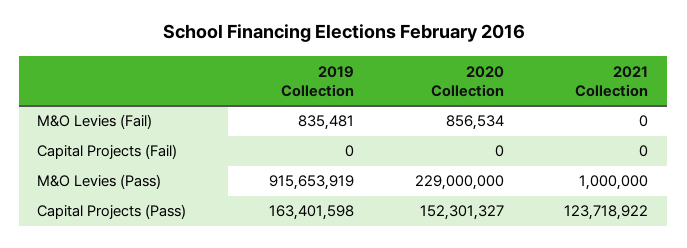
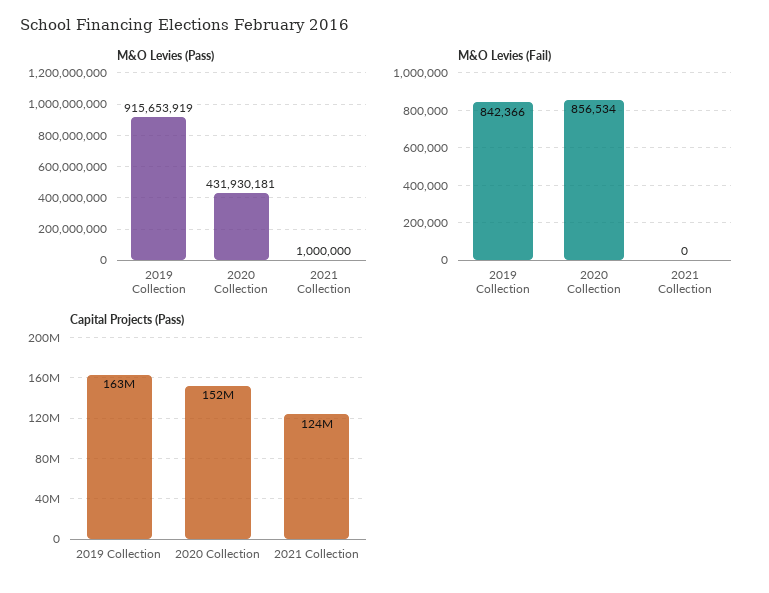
M&O Levies (Fail), 2019 Collection: 835481 -> 842366
Capital Projects (Fail), 2019 Collection: 0 -> none
Capital Projects (Fail), 2020 Collection: 0 -> none
Capital Projects (Fail), 2021 Collection: 0 -> none
M&O Levies (Pass), 2020 Collection: 229000000 -> 431930181

